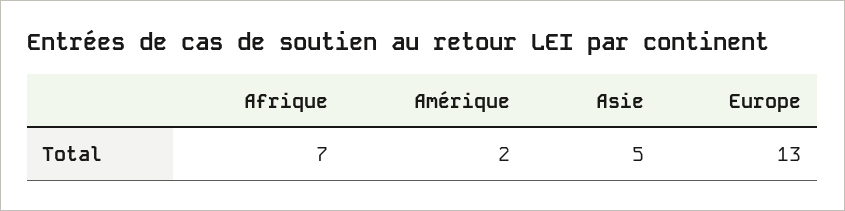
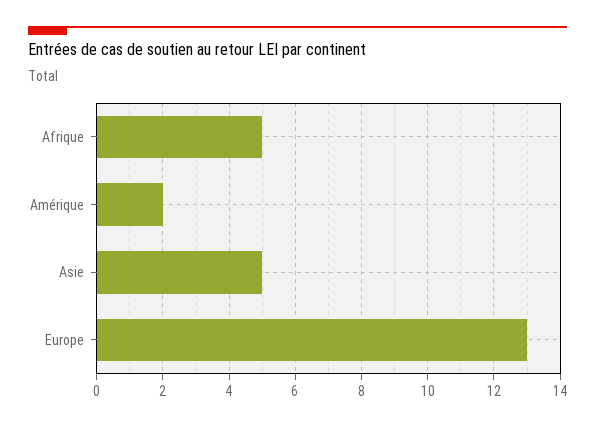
Afrique: 7 -> 5

